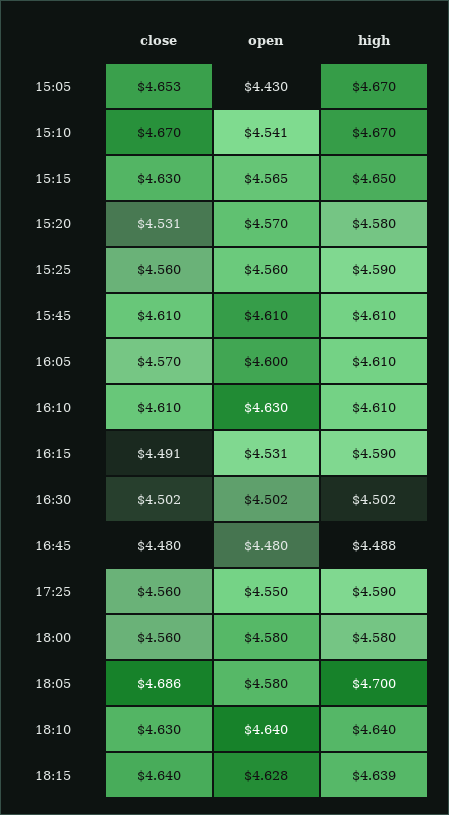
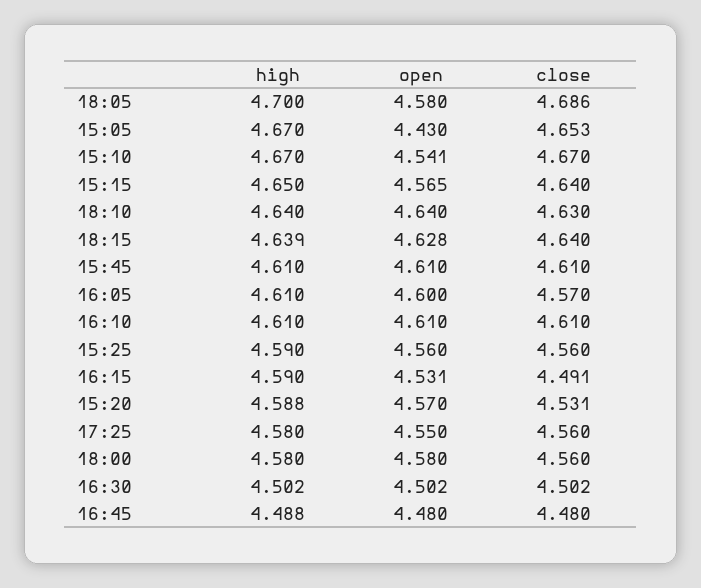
close, 15:15: 4.63 -> 4.64
high, 15:20: 4.58 -> 4.588
open, 16:10: 4.63 -> 4.61
high, 17:25: 4.59 -> 4.58

